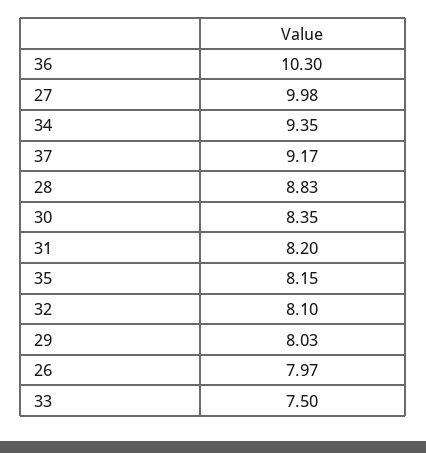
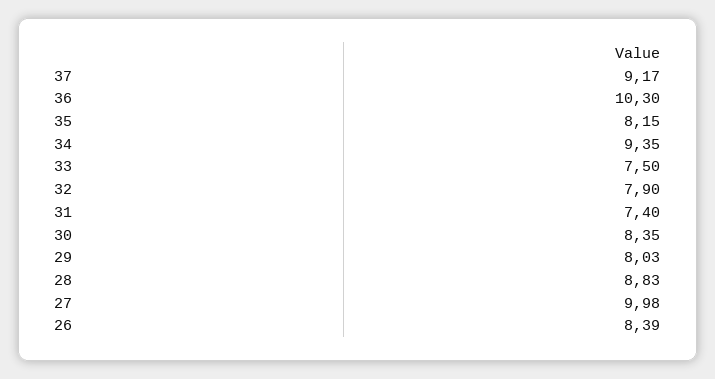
31: 8.2 -> 7.4
32: 8.1 -> 7.9
26: 7.97 -> 8.39

